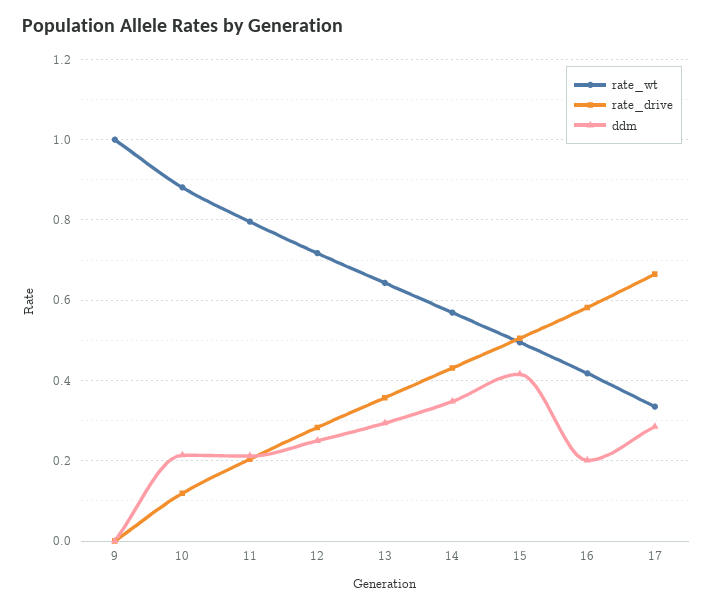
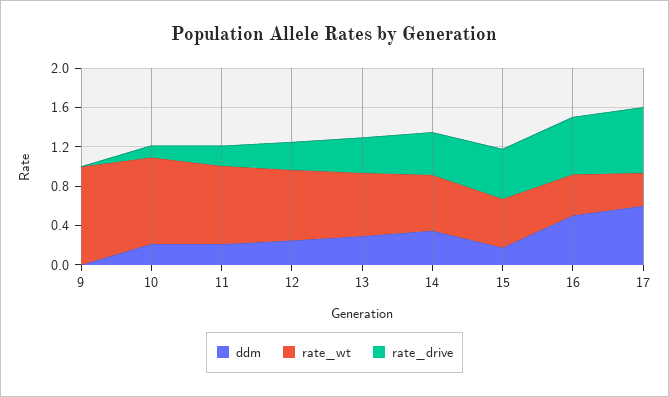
ddm, 15: 0.42 -> 0.2
ddm, 16: 0.2 -> 0.5
ddm, 17: 0.28 -> 0.6

